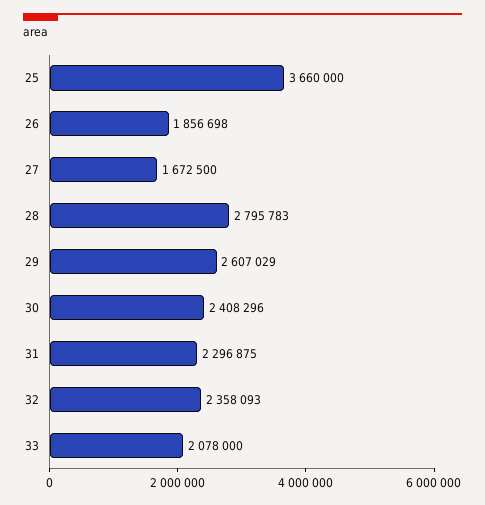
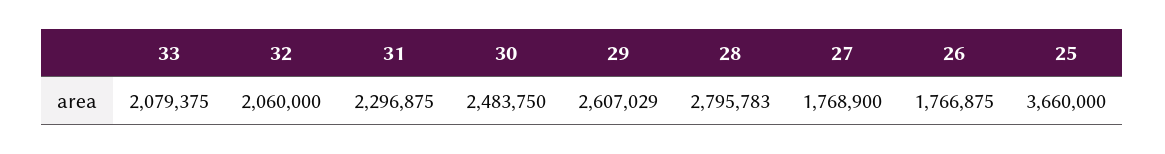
26: 1856698 -> 1766875
27: 1672500 -> 1768900
30: 2408296 -> 2483750
32: 2358093 -> 2060000
33: 2078000 -> 2079375

